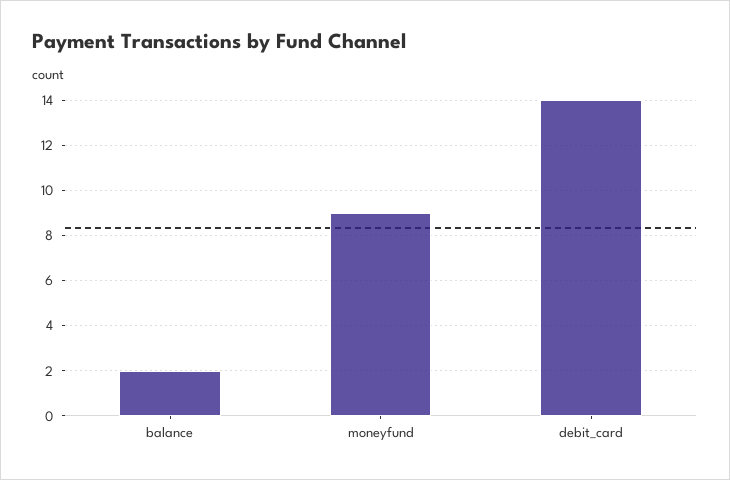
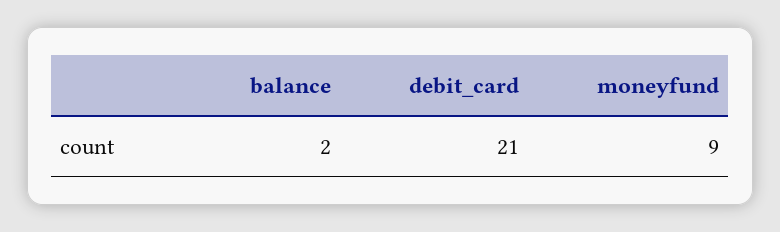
debit_card: 14 -> 21

